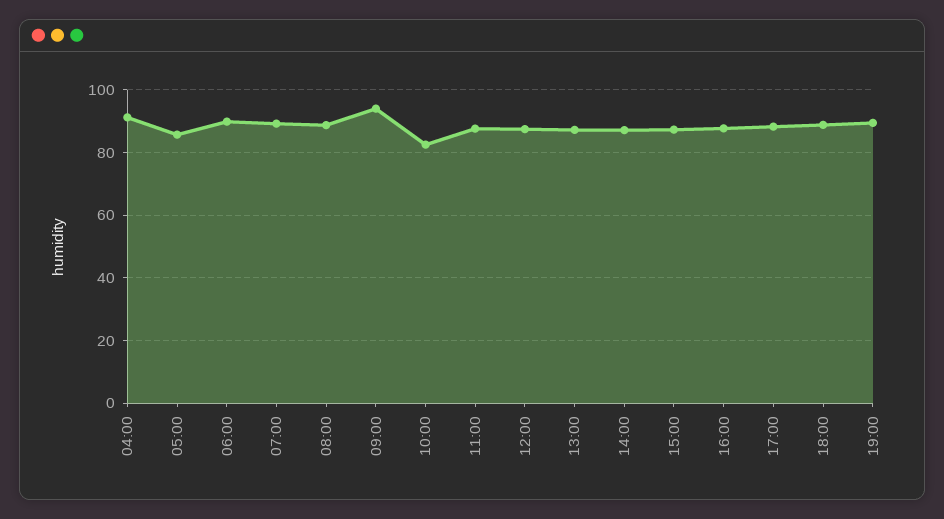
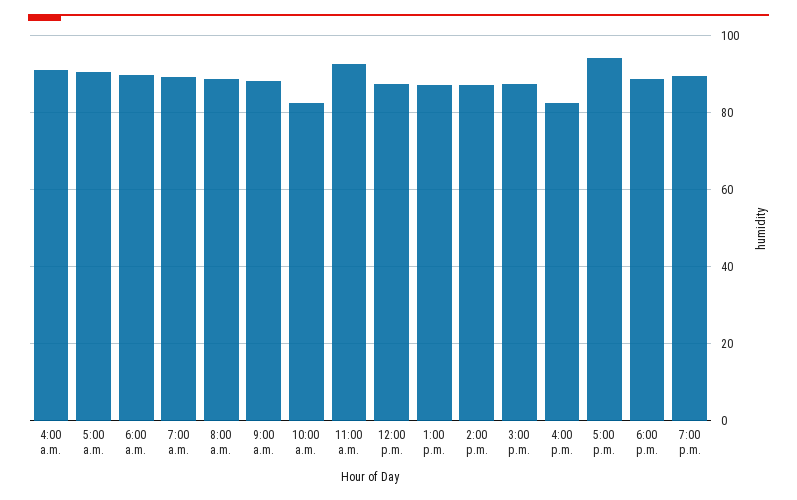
05:00: 86 -> 90
09:00: 94 -> 88
11:00: 88 -> 92
16:00: 88 -> 82
17:00: 88 -> 94

